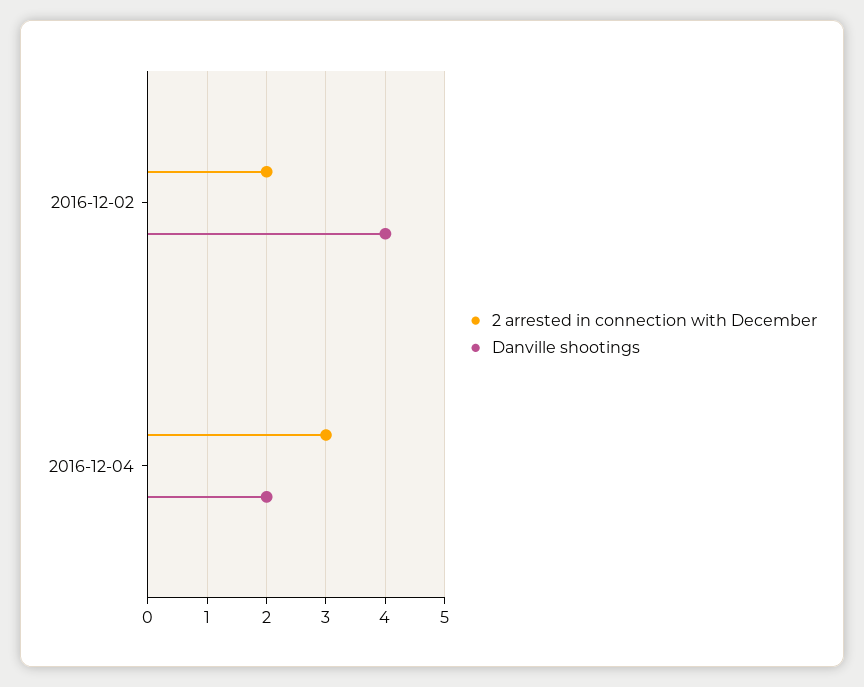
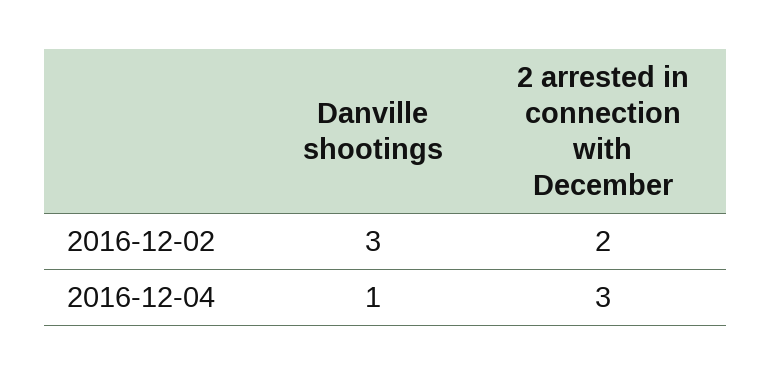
Danville shootings, 2016-12-02: 4 -> 3
Danville shootings, 2016-12-04: 2 -> 1

